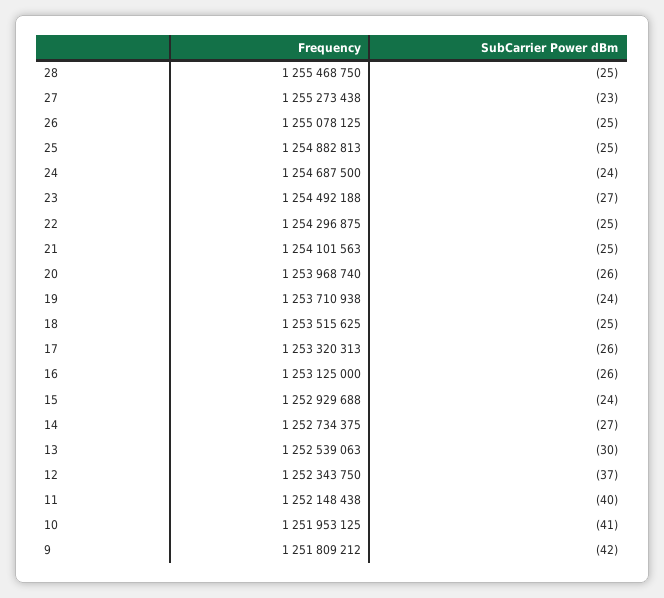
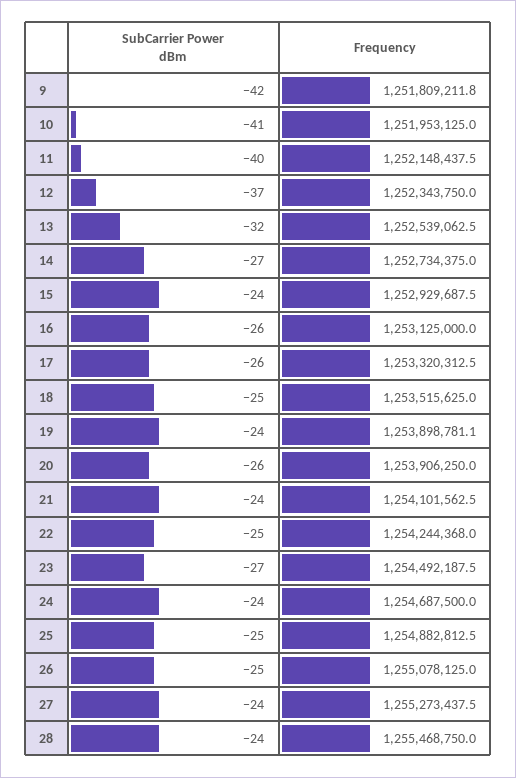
SubCarrier Power dBm, 28: -25 -> -24
SubCarrier Power dBm, 27: -23 -> -24
Frequency, 22: 1254296875 -> 1254244368
SubCarrier Power dBm, 21: -25 -> -24
Frequency, 20: 1253968740 -> 1253906250
Frequency, 19: 1253710938 -> 1253898781.1
SubCarrier Power dBm, 13: -30 -> -32

